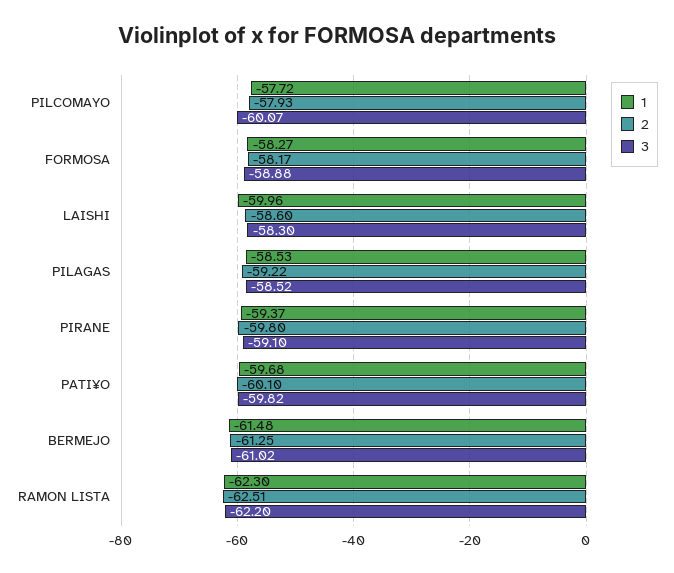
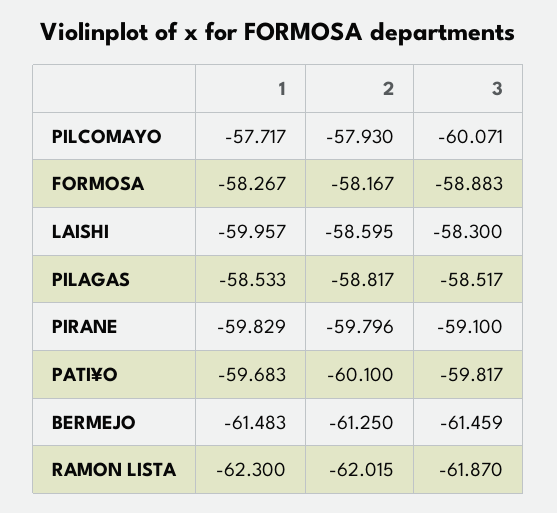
2, PILAGAS: -59.22 -> -58.817
1, PIRANE: -59.37 -> -59.829
3, BERMEJO: -61.02 -> -61.459
2, RAMON LISTA: -62.51 -> -62.015
3, RAMON LISTA: -62.2 -> -61.87

